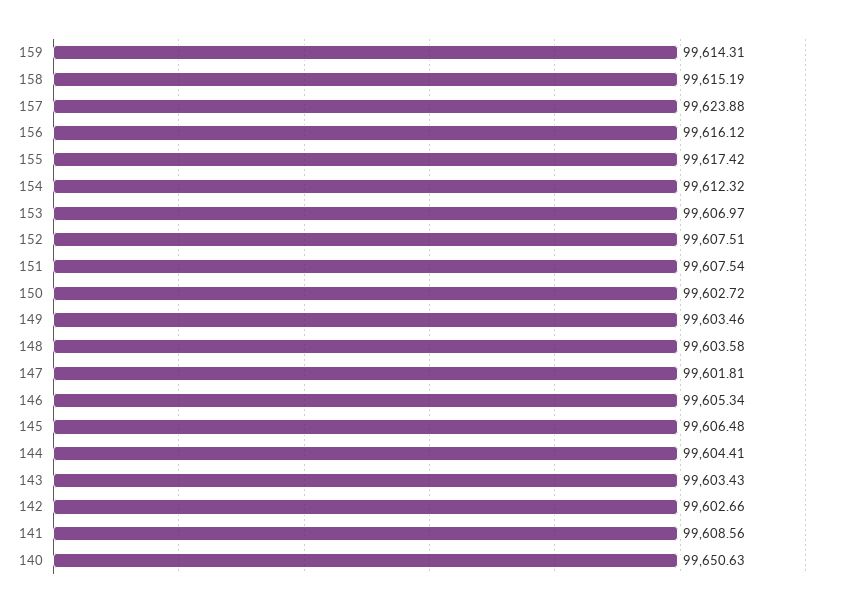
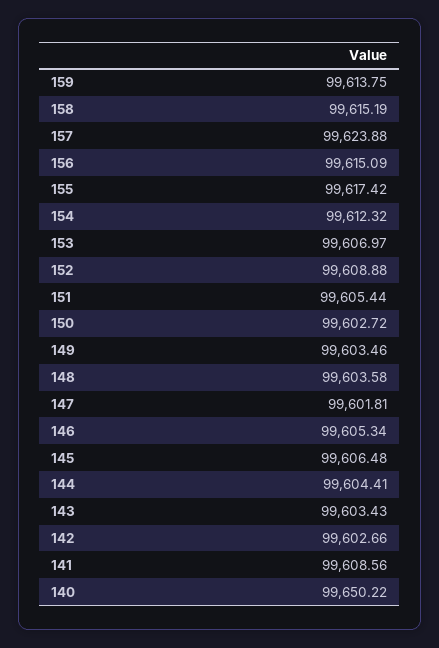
159: 99614.31 -> 99613.75
156: 99616.12 -> 99615.09
152: 99607.51 -> 99608.88
151: 99607.54 -> 99605.44
140: 99650.63 -> 99650.22

